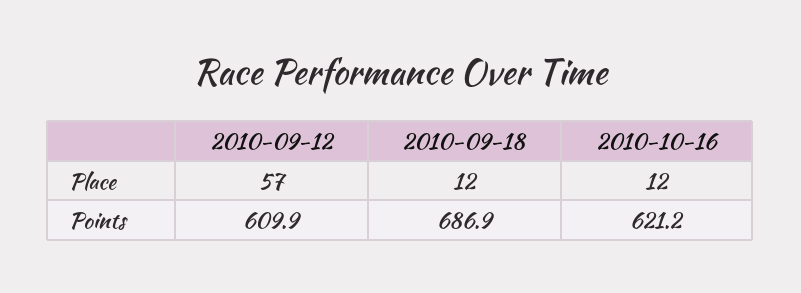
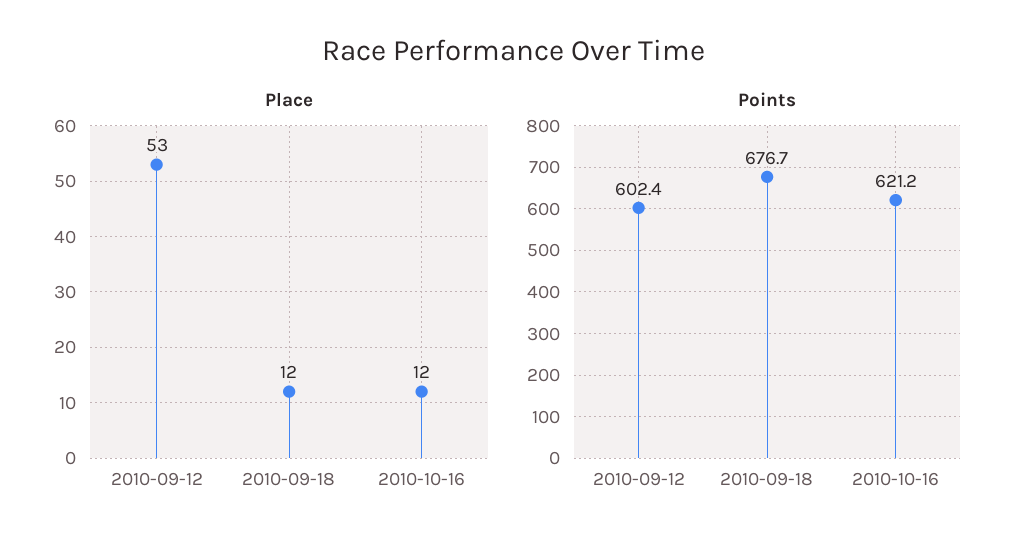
Place, 2010-09-12: 57 -> 53
Points, 2010-09-12: 609.9 -> 602.4
Points, 2010-09-18: 686.9 -> 676.7

